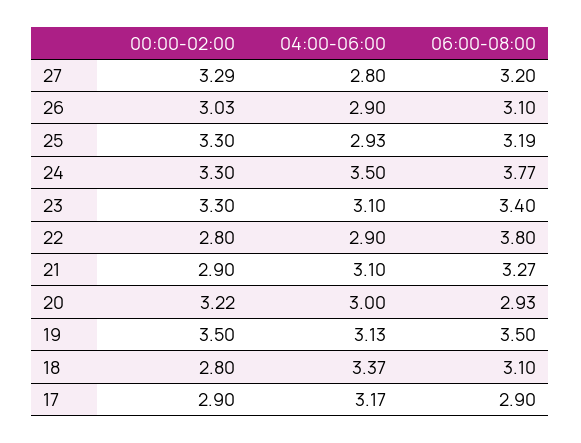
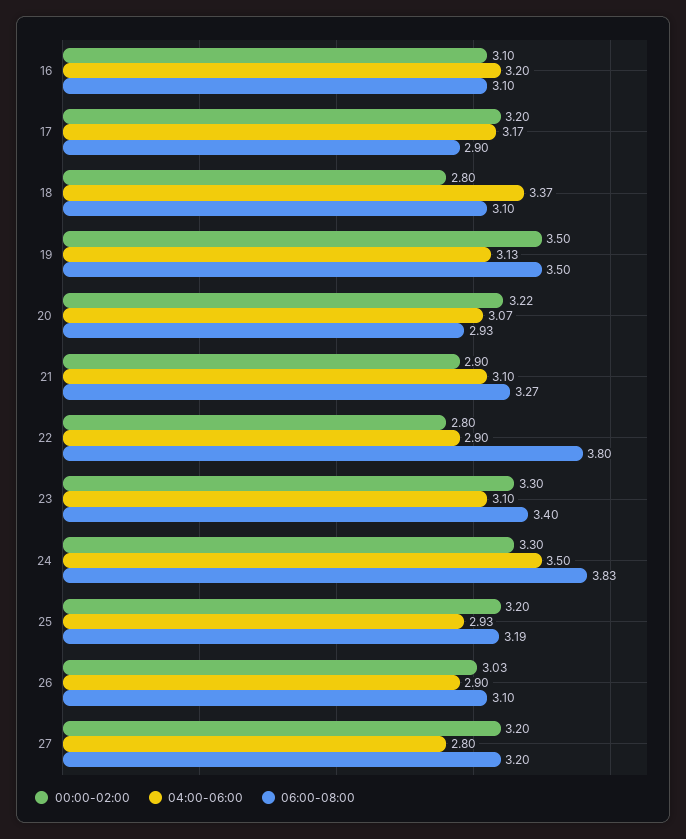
00:00-02:00, 27: 3.29 -> 3.2
00:00-02:00, 25: 3.3 -> 3.2
06:00-08:00, 24: 3.77 -> 3.83
04:00-06:00, 20: 3 -> 3.07
00:00-02:00, 17: 2.9 -> 3.2
00:00-02:00, 16: none -> 3.1
04:00-06:00, 16: none -> 3.2
06:00-08:00, 16: none -> 3.1

